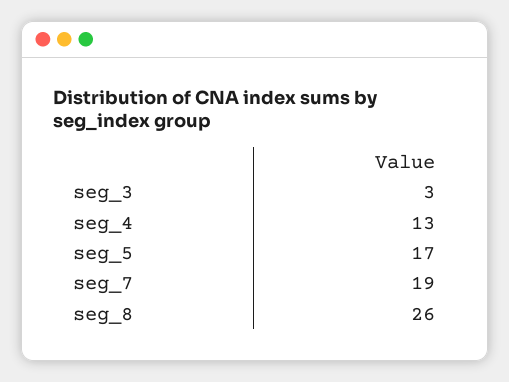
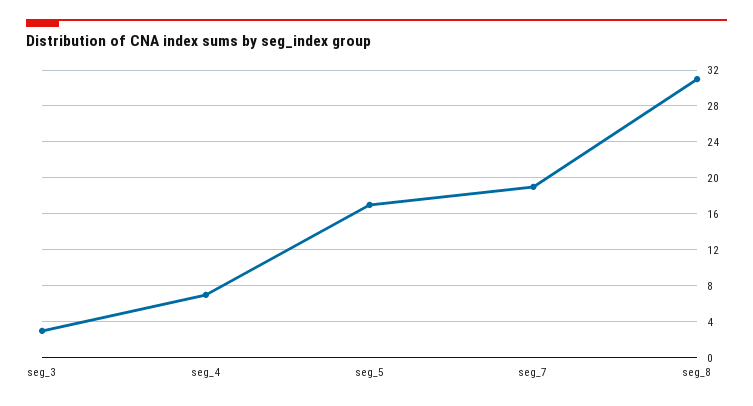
seg_4: 13 -> 7
seg_8: 26 -> 31

